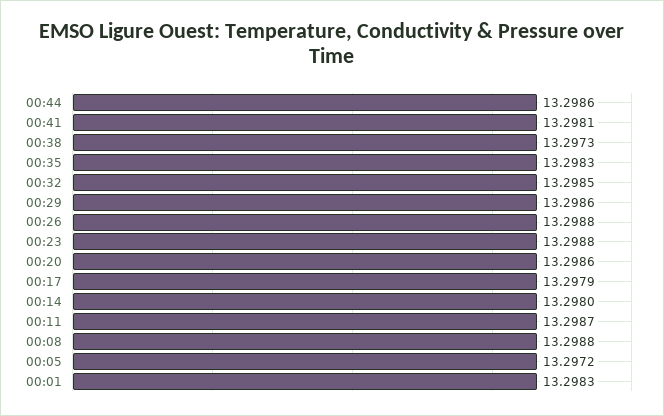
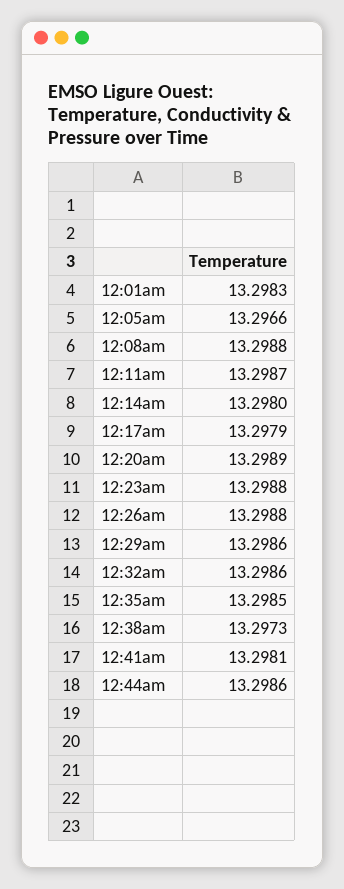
00:35: 13.2983 -> 13.2985
00:32: 13.2985 -> 13.2986
00:20: 13.2986 -> 13.2989
00:05: 13.2972 -> 13.2966

